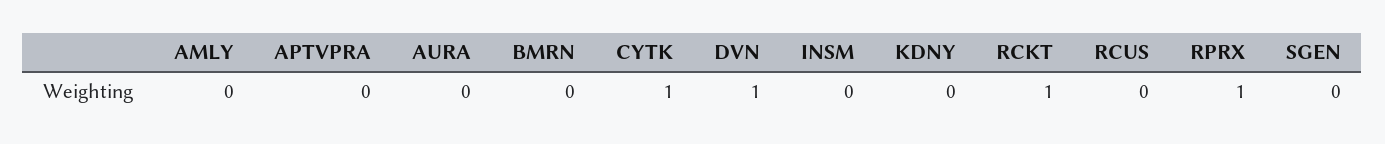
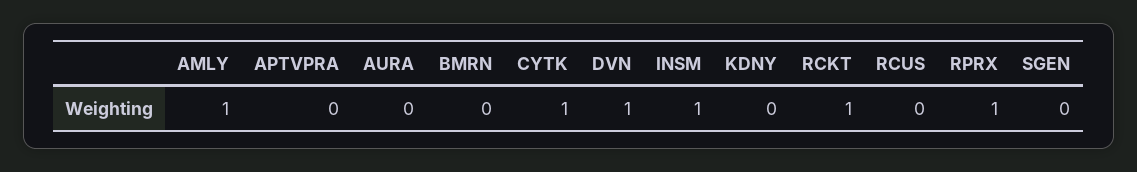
AMLY: 0 -> 1
INSM: 0 -> 1

